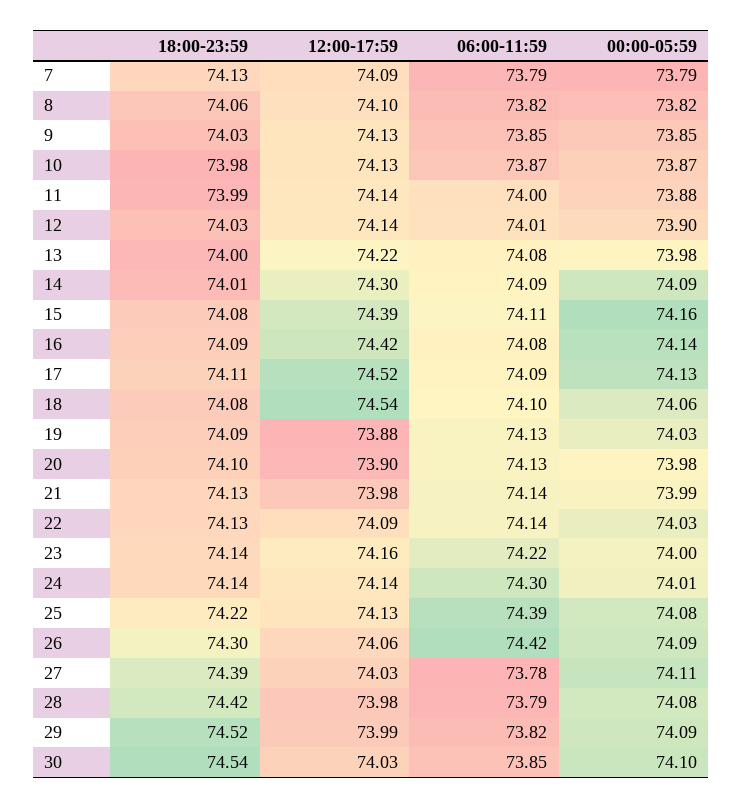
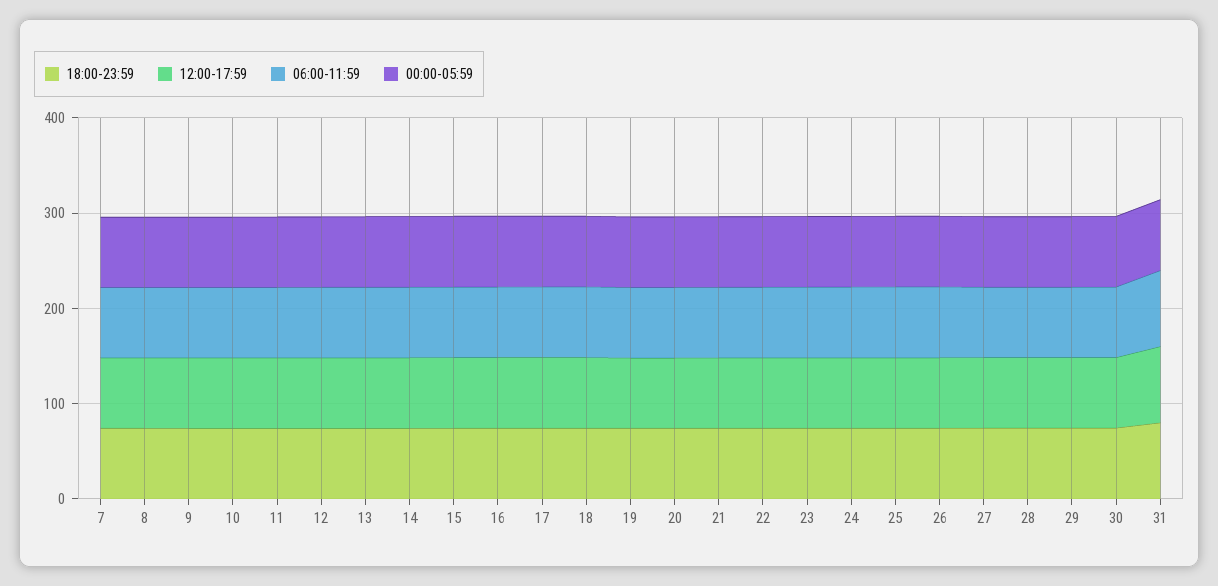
18:00-23:59, 31: none -> 80
12:00-17:59, 31: none -> 80
06:00-11:59, 31: none -> 80
00:00-05:59, 31: none -> 80

